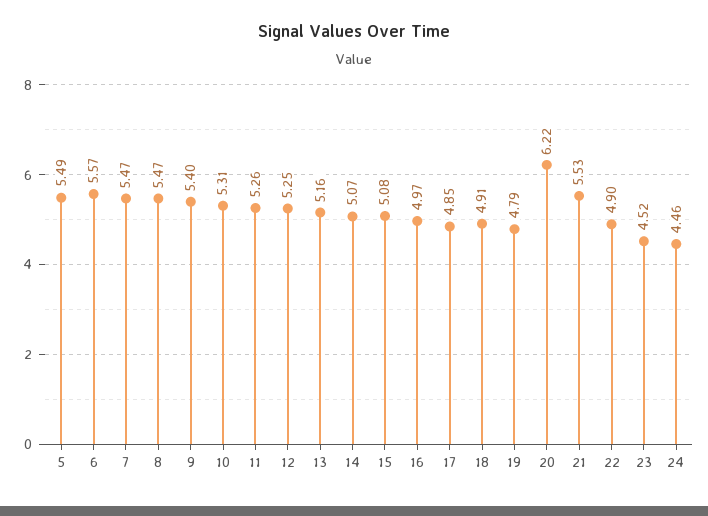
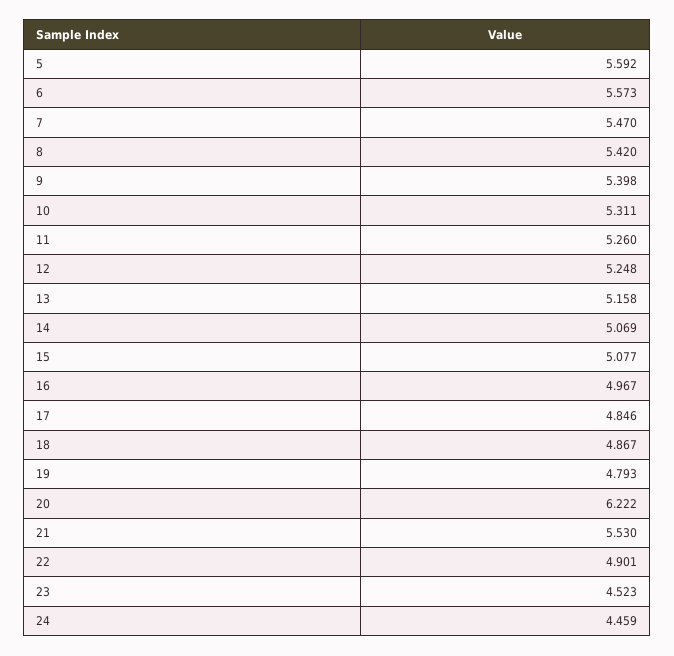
5: 5.49 -> 5.592
8: 5.47 -> 5.42
18: 4.91 -> 4.867

